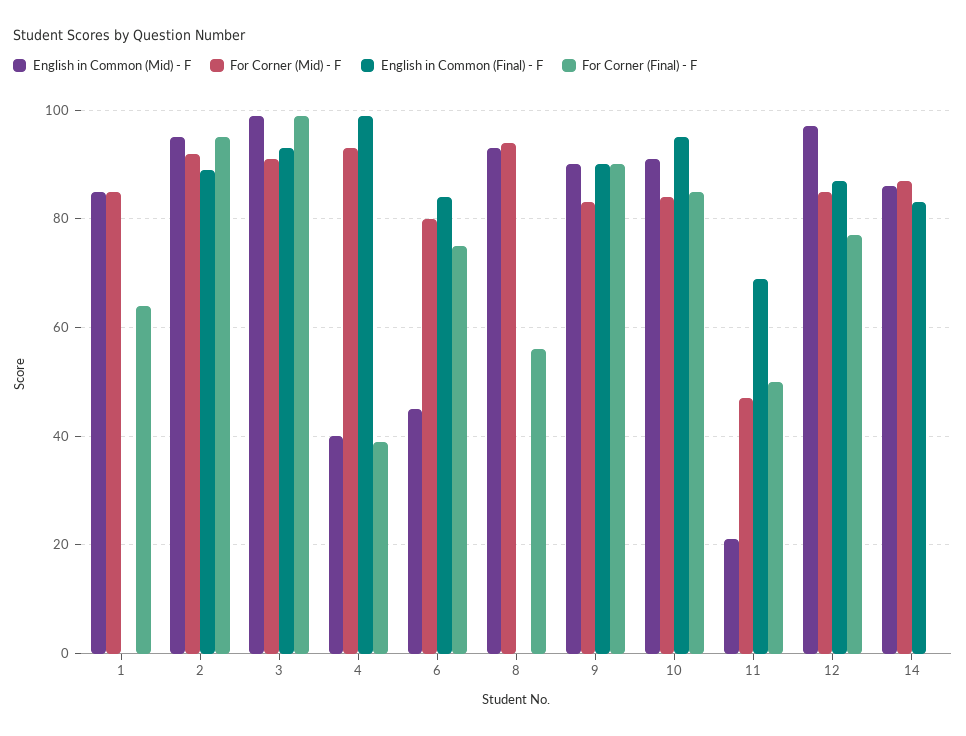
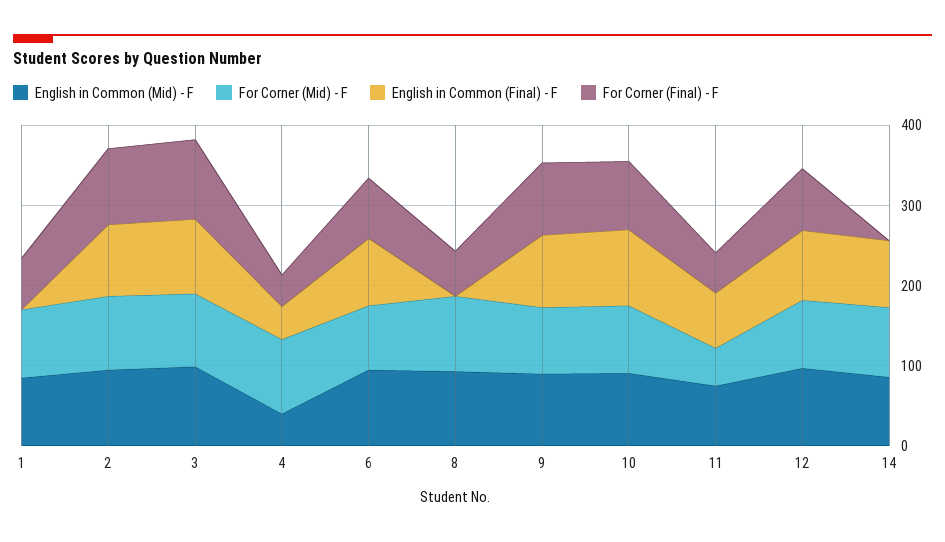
English in Common (Final) - F, 4: 100 -> 40
English in Common (Mid) - F, 6: 45 -> 100
English in Common (Mid) - F, 11: 20 -> 80

